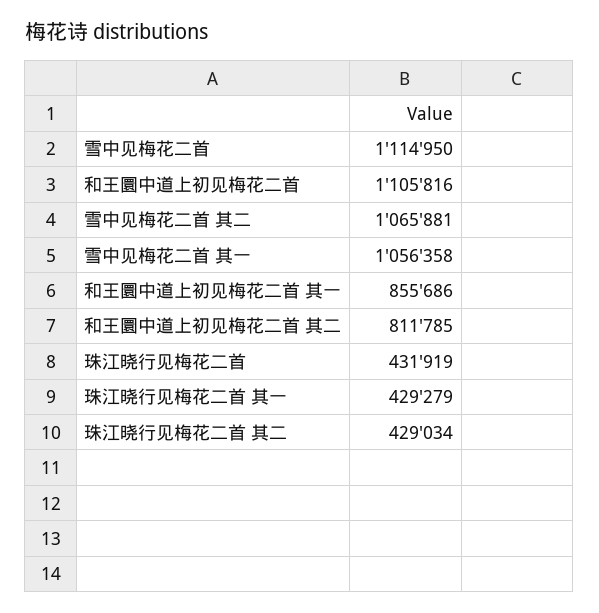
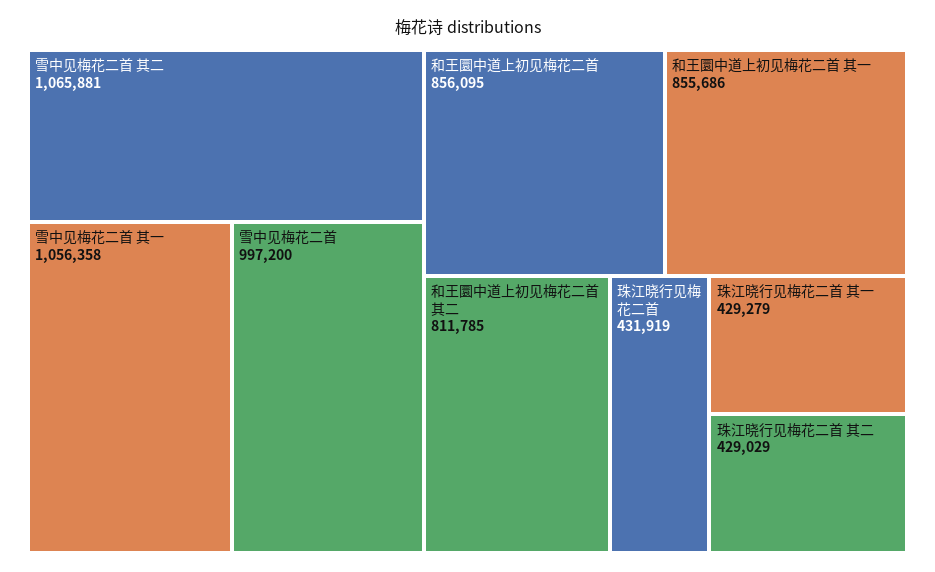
雪中见梅花二首: 1114950 -> 997200
和王圜中道上初见梅花二首: 1105816 -> 856095
珠江晓行见梅花二首 其二: 429034 -> 429029

